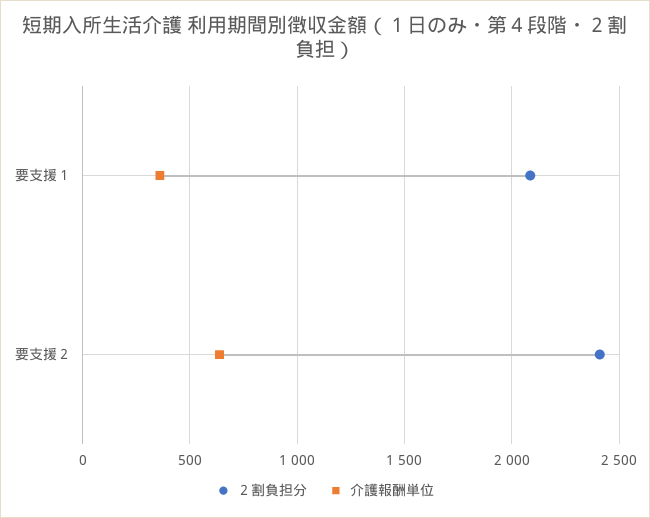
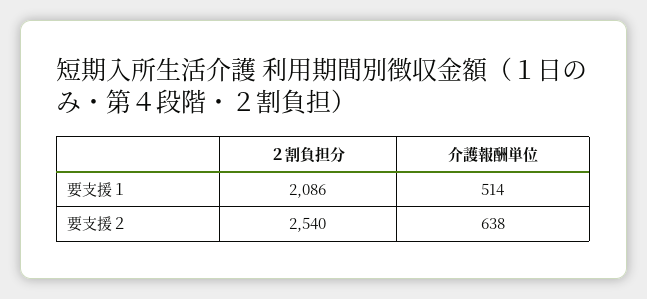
介護報酬単位, 要支援１: 350 -> 514
２割負担分, 要支援２: 2400 -> 2540

